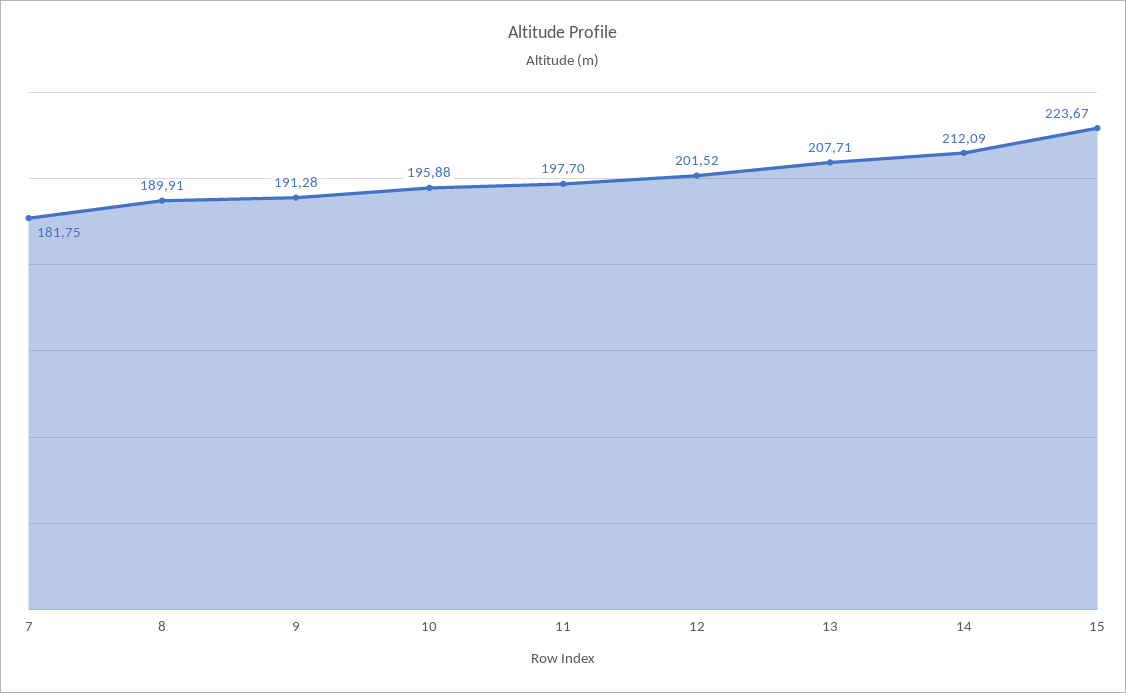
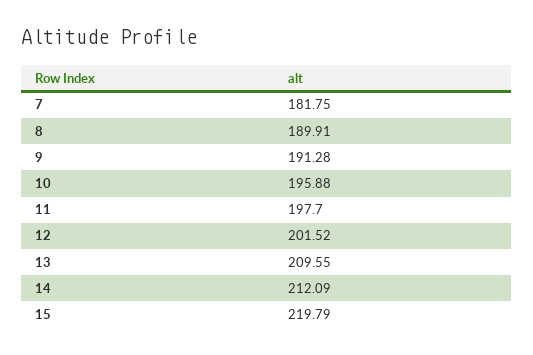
13: 207.71 -> 209.55
15: 223.67 -> 219.79

